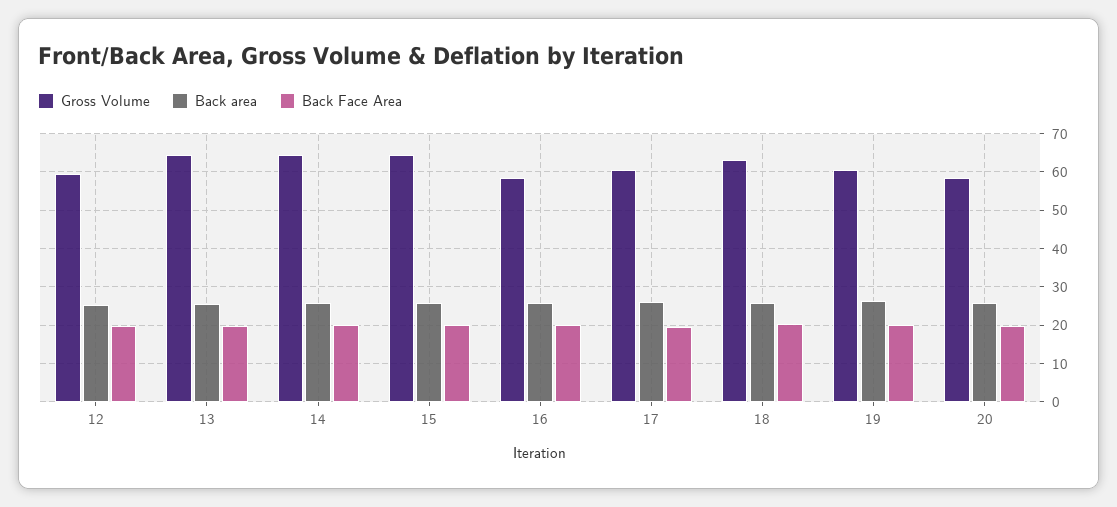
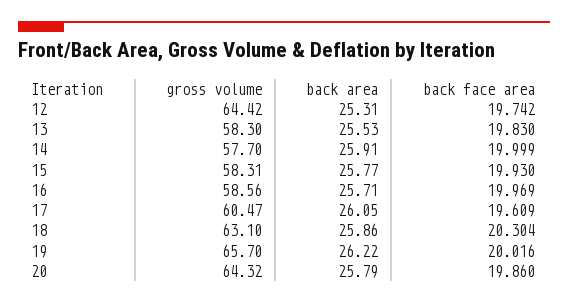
Gross Volume, 12: 60 -> 64.42
Gross Volume, 13: 64 -> 58.3
Gross Volume, 14: 64 -> 57.7
Gross Volume, 15: 64 -> 58.31
Gross Volume, 19: 60 -> 65.7
Gross Volume, 20: 58 -> 64.32

